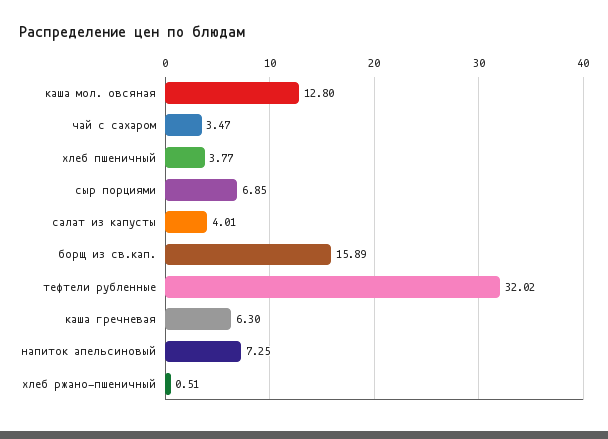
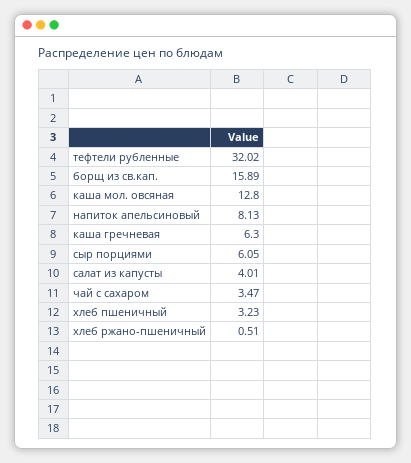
хлеб пшеничный: 3.77 -> 3.23
сыр порциями: 6.85 -> 6.05
напиток апельсиновый: 7.25 -> 8.13

